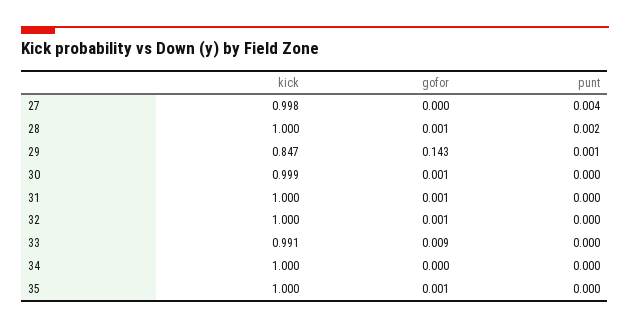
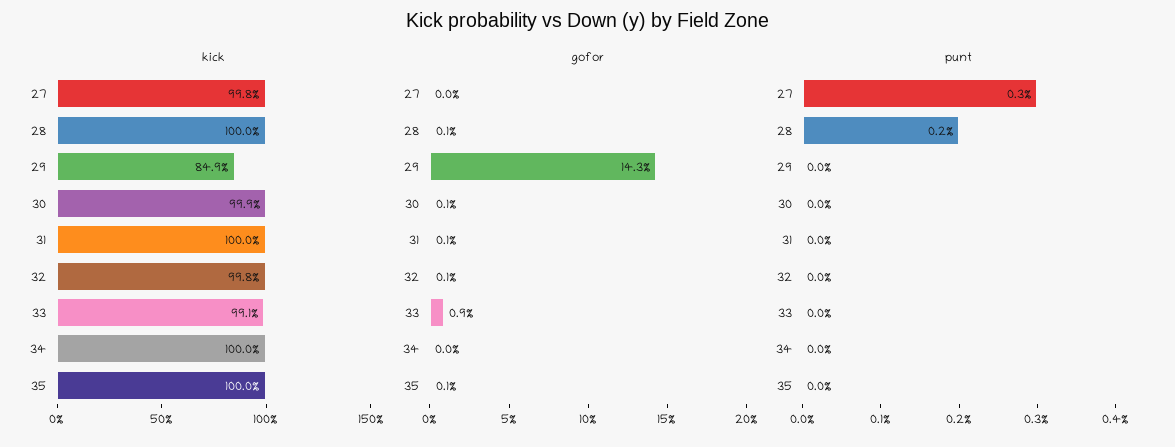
punt, 27: 0.004 -> 0.003
kick, 29: 0.847 -> 0.849
punt, 29: 0.001 -> 0
kick, 32: 1 -> 0.998

